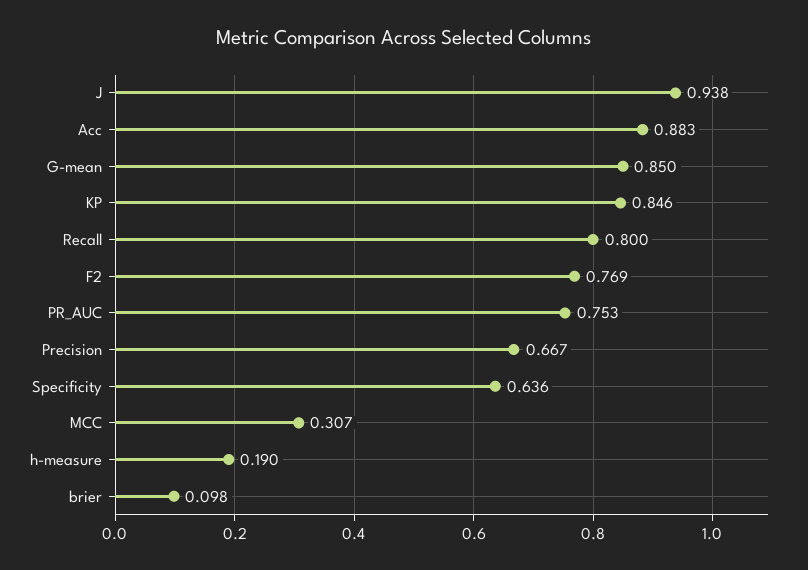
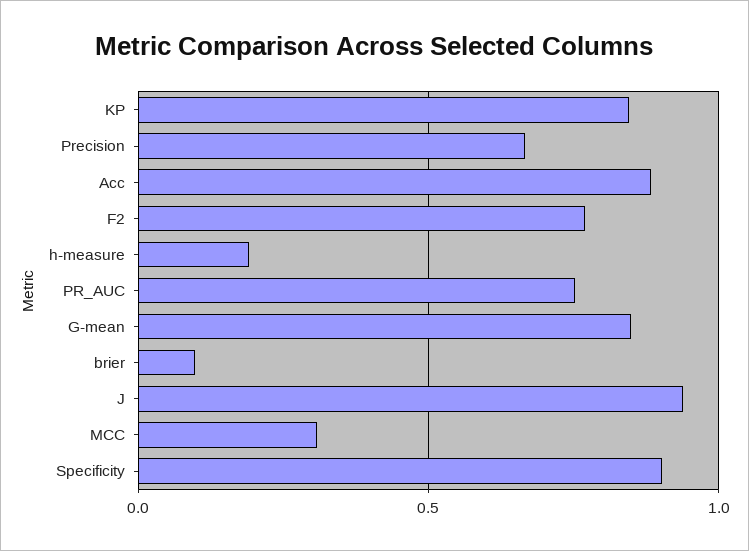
Recall: 0.8 -> none
Specificity: 0.636 -> 0.9

